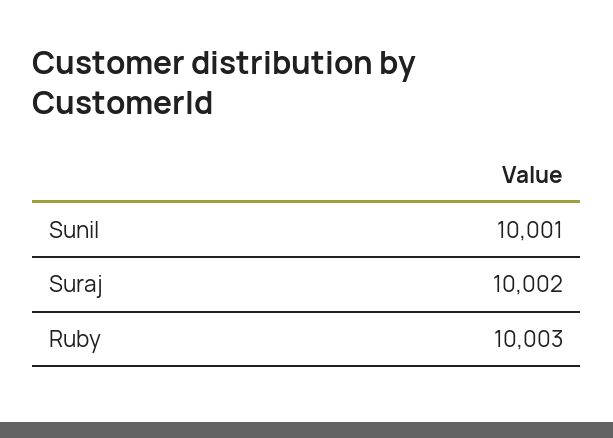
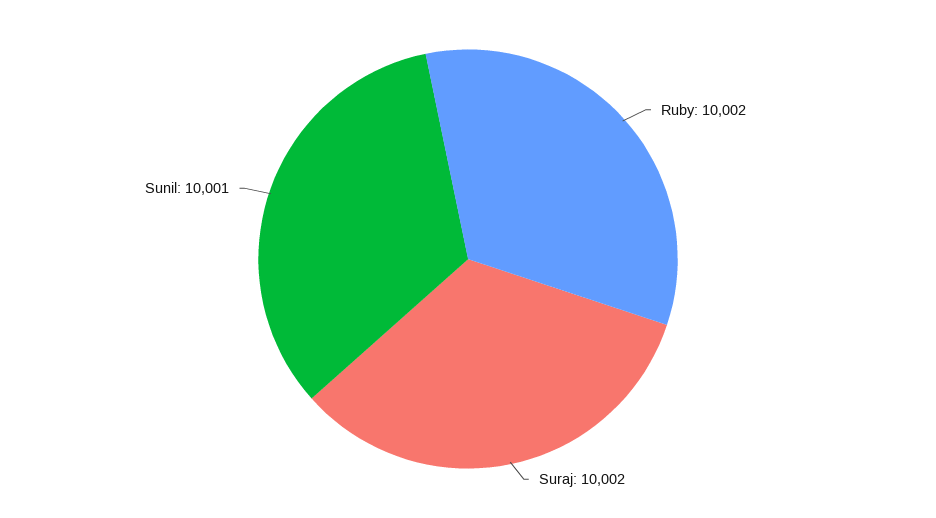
Ruby: 10003 -> 10002

